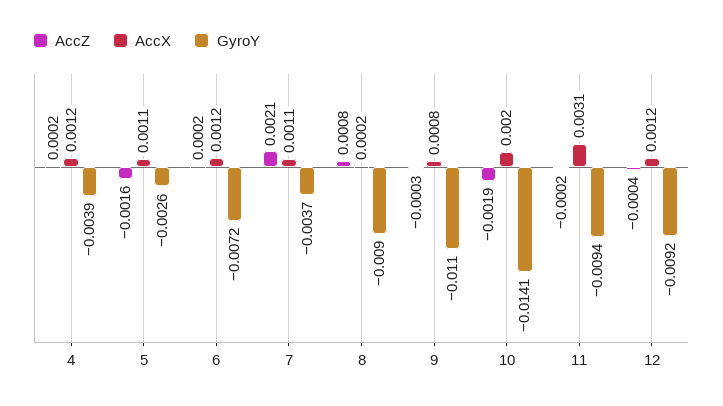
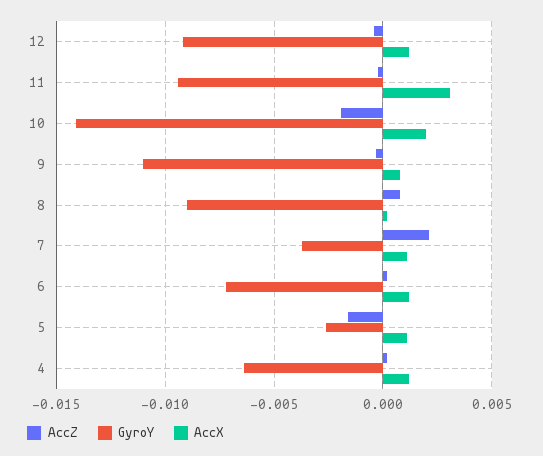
GyroY, 4: -0.0039 -> -0.0065

